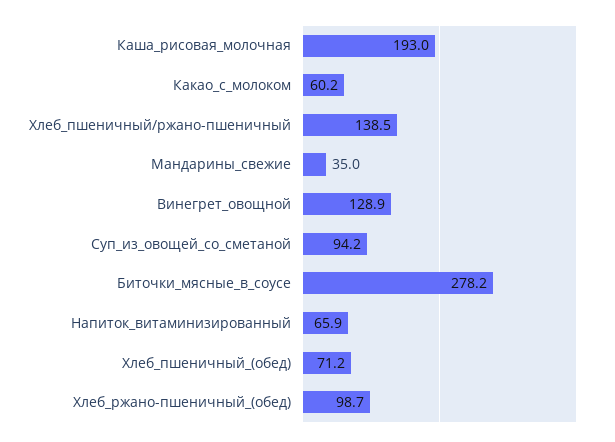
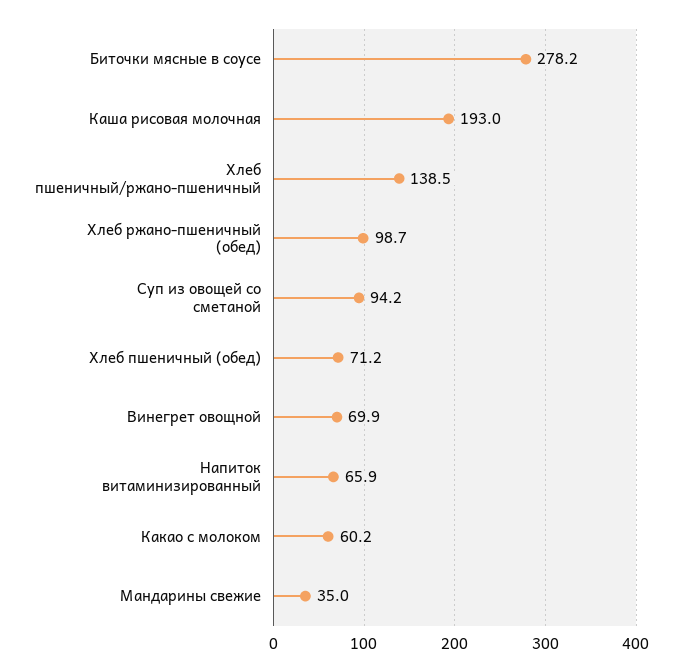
Винегрет_овощной: 128.9 -> 69.9

